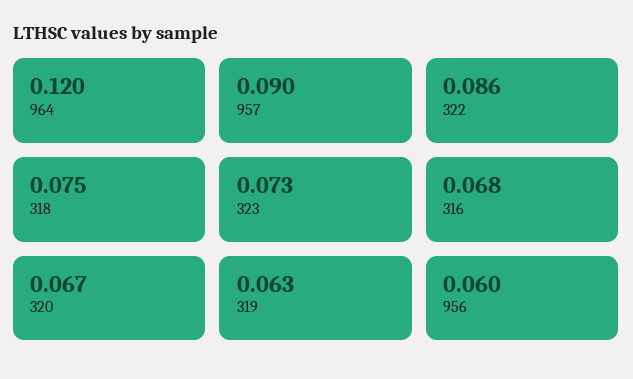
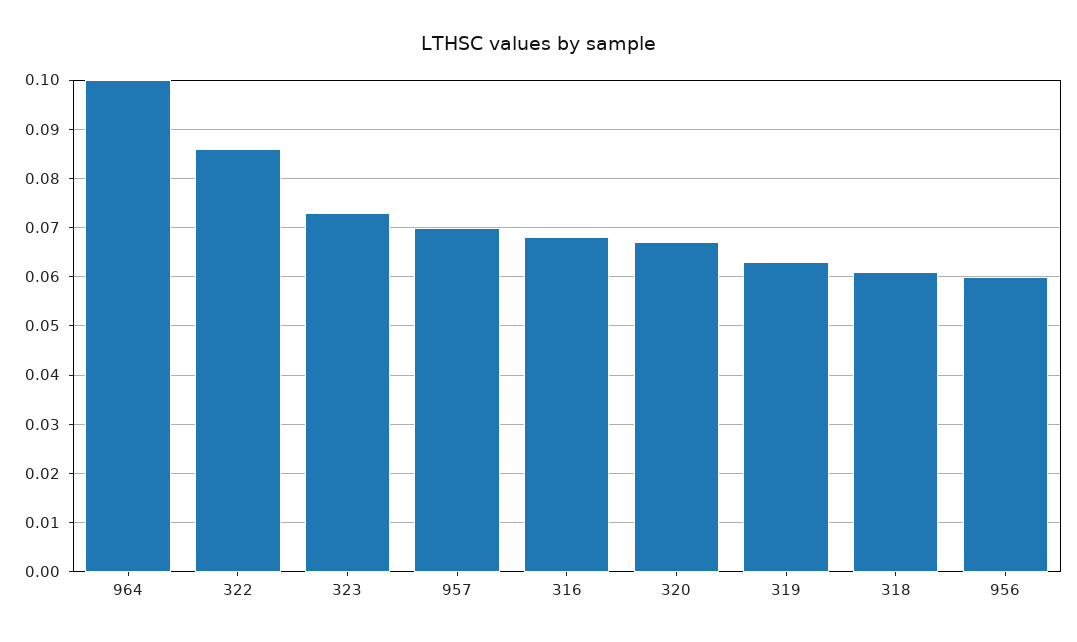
964: 0.12 -> 0.1
957: 0.09 -> 0.07
318: 0.075 -> 0.06

